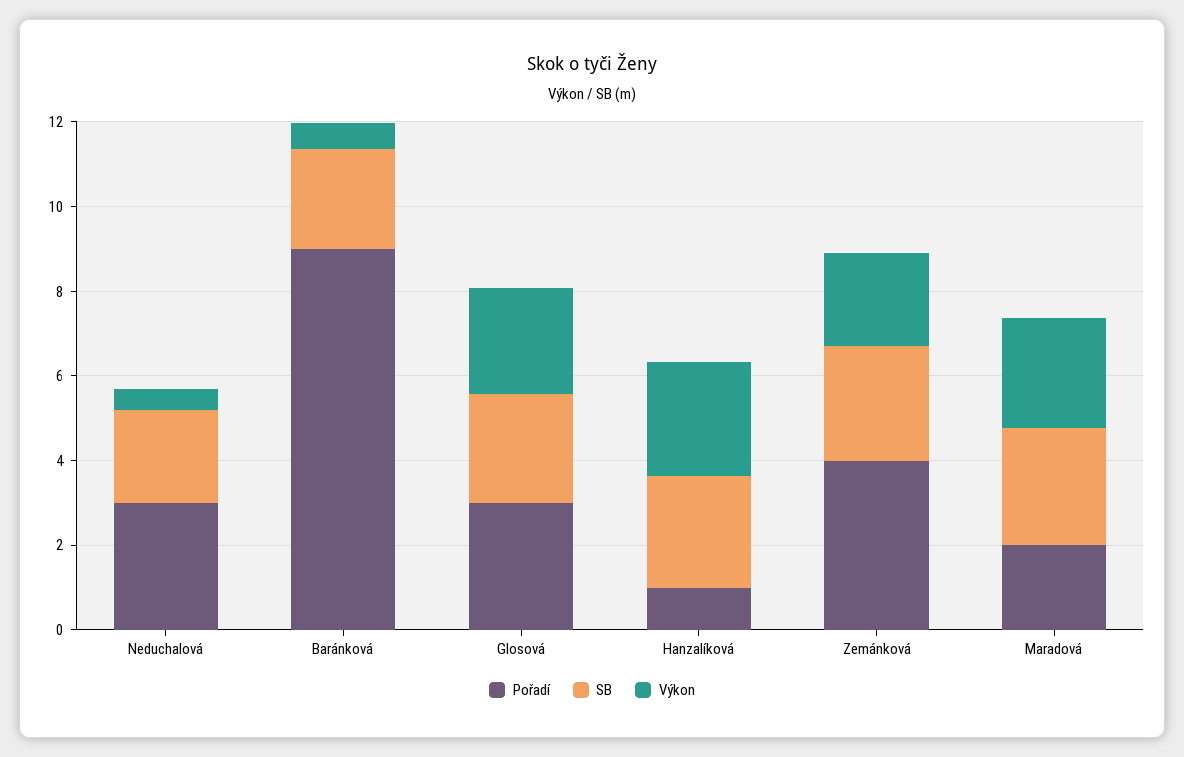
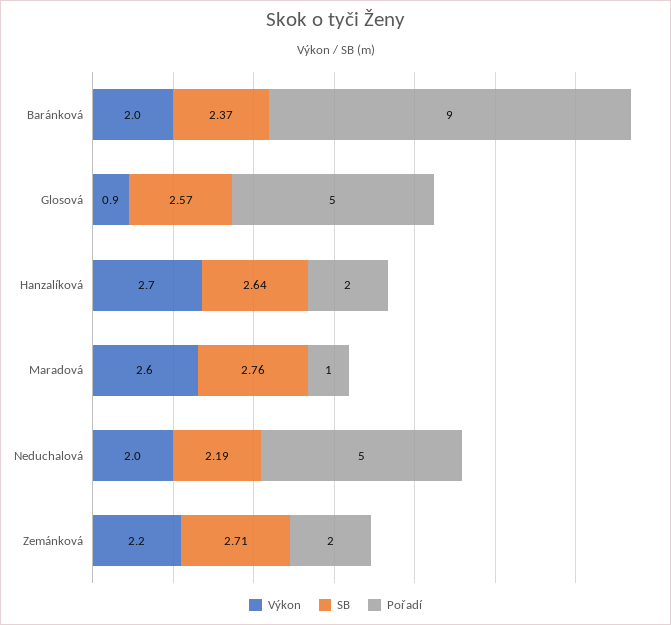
Pořadí, Neduchalová: 3 -> 5
Výkon, Neduchalová: 0.5 -> 2
Výkon, Baránková: 0.5 -> 2
Pořadí, Glosová: 3 -> 5
Výkon, Glosová: 2.5 -> 0.9
Pořadí, Hanzalíková: 1 -> 2
Pořadí, Zemánková: 4 -> 2
Pořadí, Maradová: 2 -> 1

